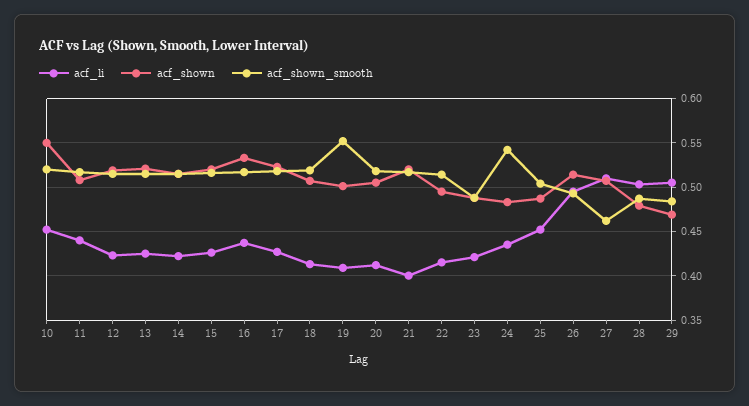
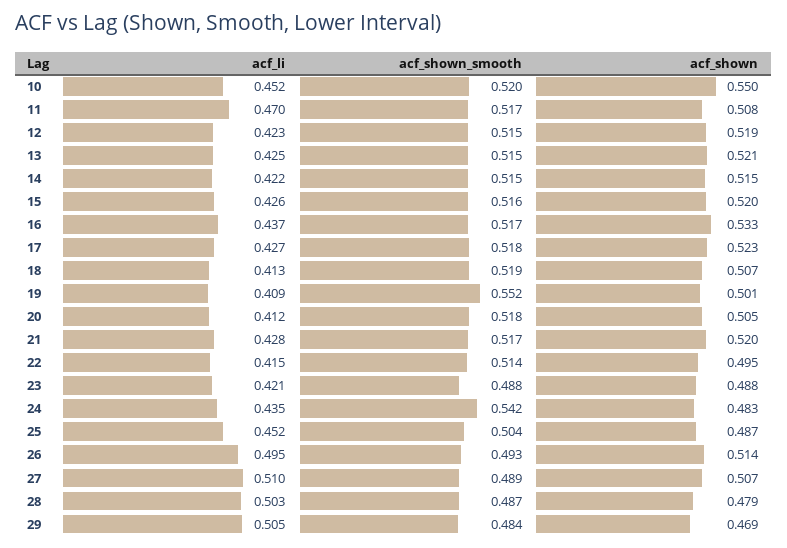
acf_li, 11: 0.44 -> 0.47
acf_li, 21: 0.4 -> 0.428
acf_shown_smooth, 27: 0.46 -> 0.489

